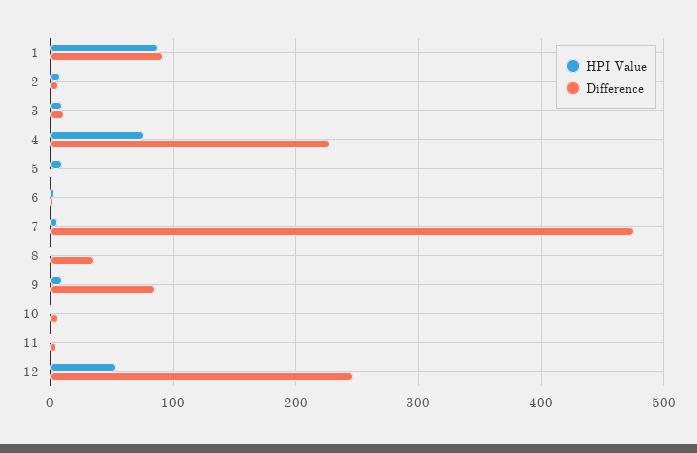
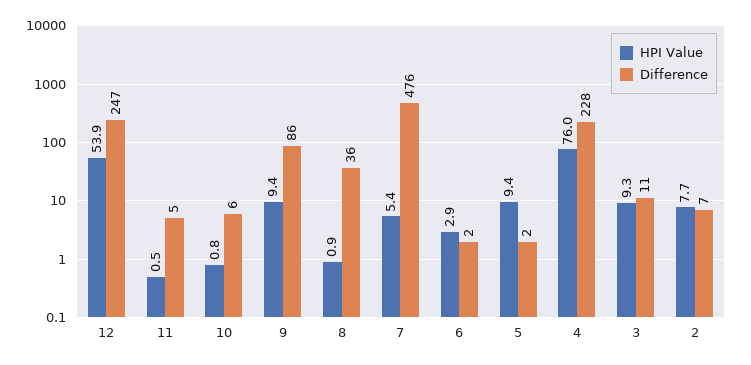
HPI Value, 1: 90 -> none
Difference, 1: 90 -> none

